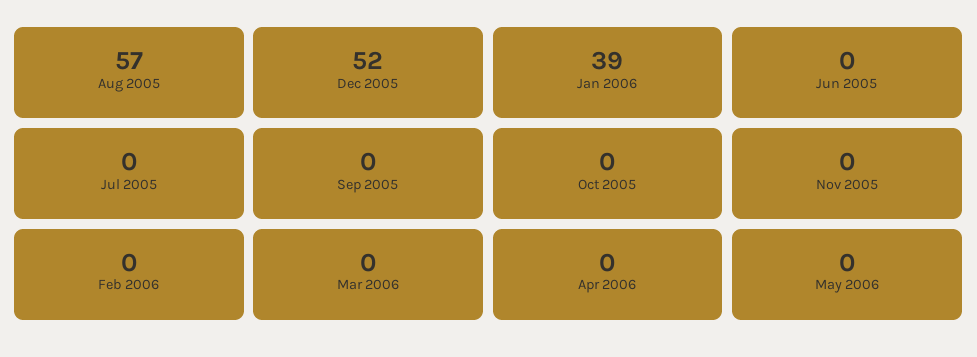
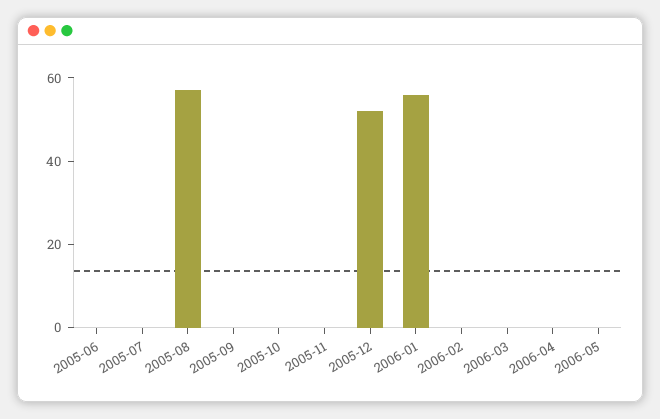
Jan 2006: 39 -> 55

